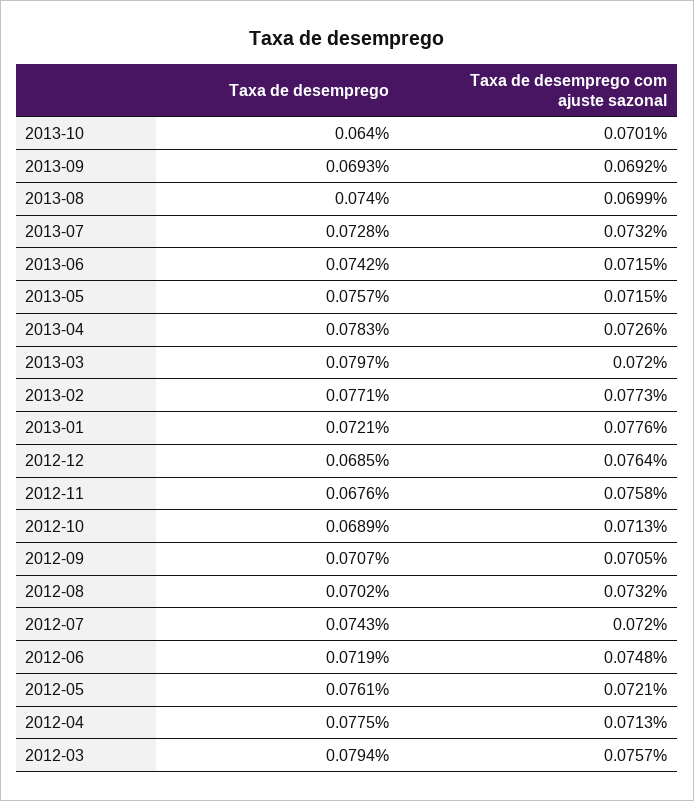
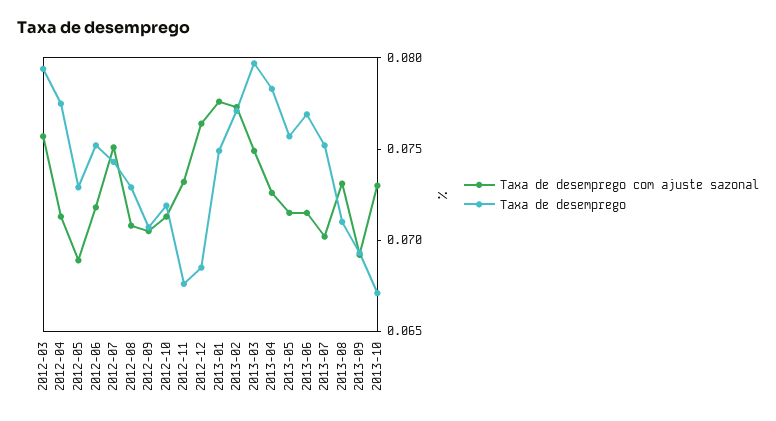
Taxa de desemprego, 2013-10: 0.064 -> 0.067
Taxa de desemprego com ajuste sazonal, 2013-10: 0.0701 -> 0.073
Taxa de desemprego, 2013-08: 0.074 -> 0.071
Taxa de desemprego com ajuste sazonal, 2013-08: 0.0699 -> 0.073
Taxa de desemprego, 2013-07: 0.0728 -> 0.075
Taxa de desemprego com ajuste sazonal, 2013-07: 0.0732 -> 0.07
Taxa de desemprego, 2013-06: 0.0742 -> 0.077
Taxa de desemprego com ajuste sazonal, 2013-03: 0.072 -> 0.075
Taxa de desemprego, 2013-01: 0.0721 -> 0.075
Taxa de desemprego com ajuste sazonal, 2012-11: 0.0758 -> 0.073
Taxa de desemprego, 2012-10: 0.0689 -> 0.072
Taxa de desemprego, 2012-08: 0.0702 -> 0.073
Taxa de desemprego com ajuste sazonal, 2012-08: 0.0732 -> 0.071
Taxa de desemprego com ajuste sazonal, 2012-07: 0.072 -> 0.075
Taxa de desemprego, 2012-06: 0.0719 -> 0.075
Taxa de desemprego com ajuste sazonal, 2012-06: 0.0748 -> 0.072
Taxa de desemprego, 2012-05: 0.0761 -> 0.073
Taxa de desemprego com ajuste sazonal, 2012-05: 0.0721 -> 0.069

